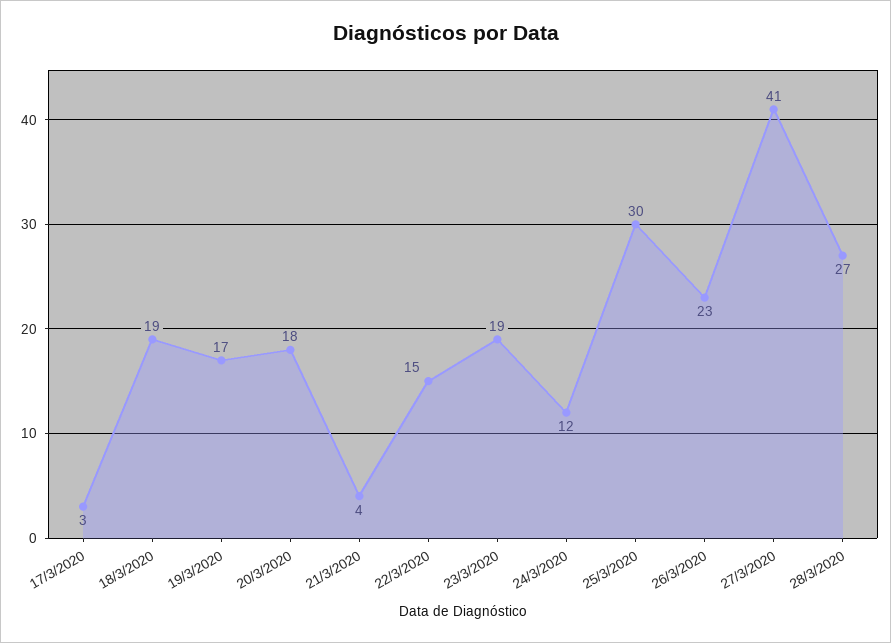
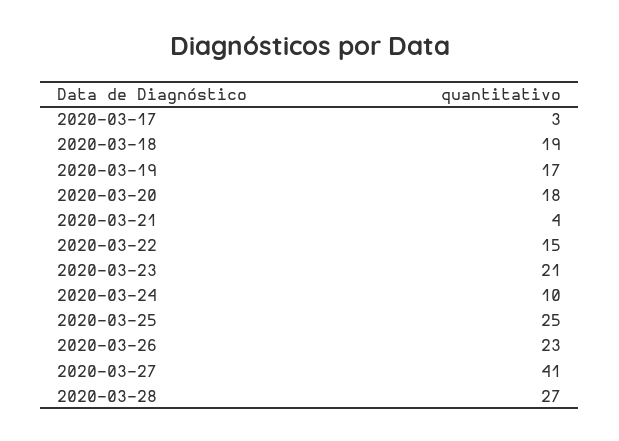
23/3/2020: 19 -> 21
24/3/2020: 12 -> 10
25/3/2020: 30 -> 25

